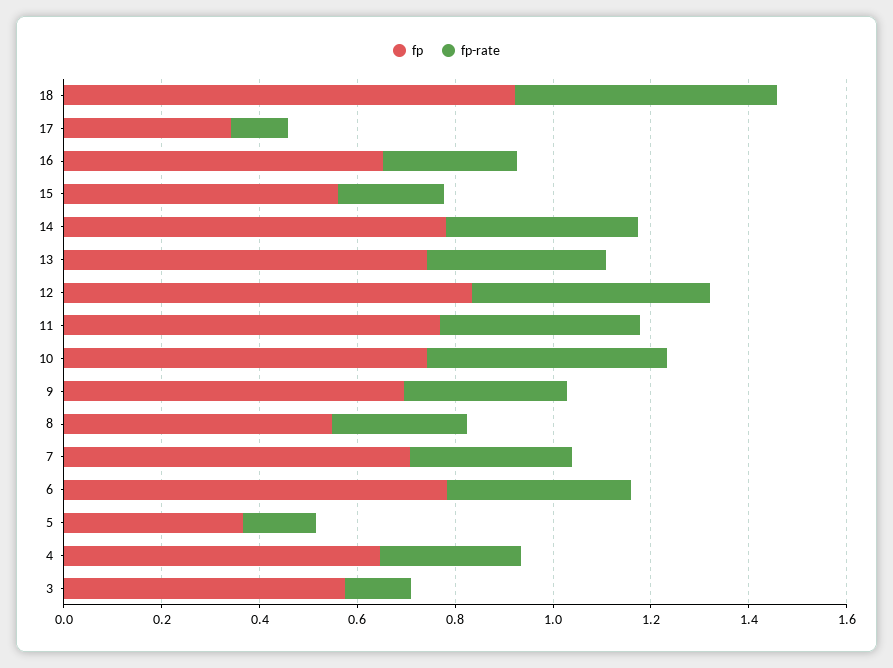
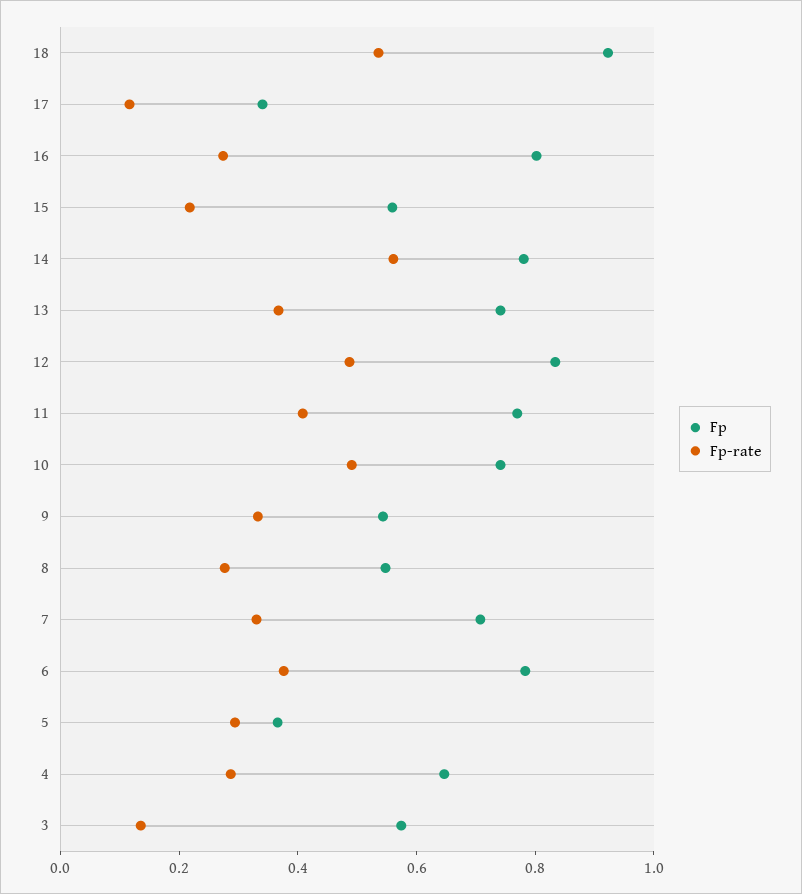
fp, 16: 0.65 -> 0.8
fp-rate, 14: 0.4 -> 0.55
fp, 9: 0.7 -> 0.55
fp-rate, 5: 0.15 -> 0.3

